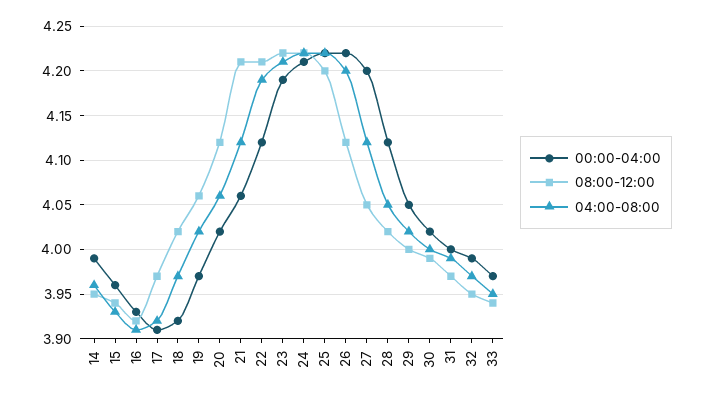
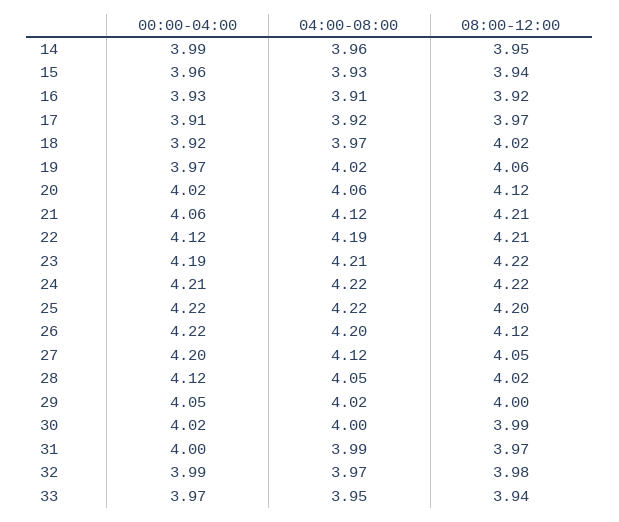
08:00-12:00, 32: 3.95 -> 3.98

